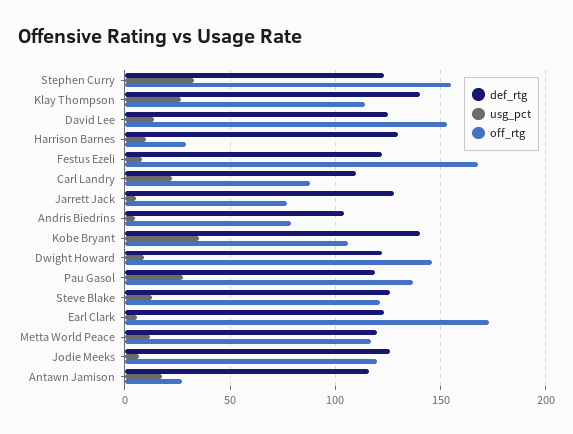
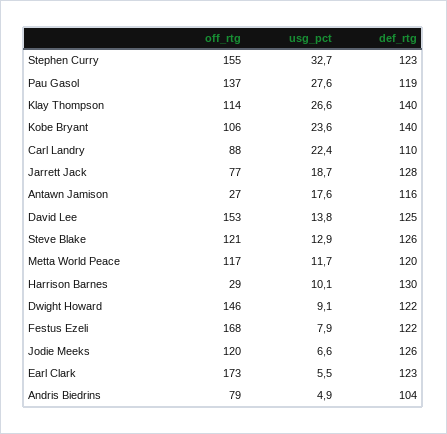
usg_pct, Jarrett Jack: 5 -> 18.7
usg_pct, Kobe Bryant: 35 -> 23.6

